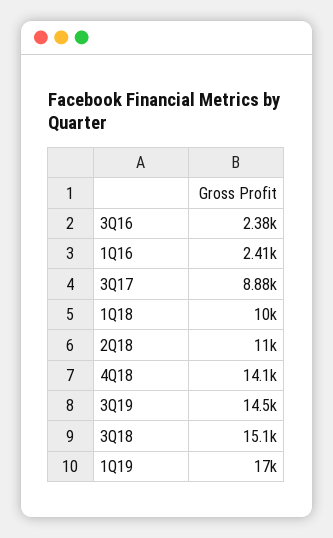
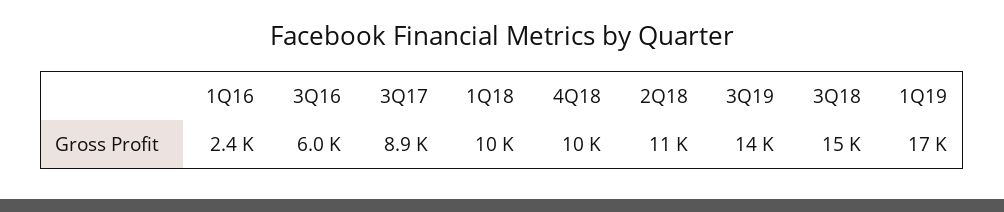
3Q16: 2380 -> 6000
4Q18: 14100 -> 10000

